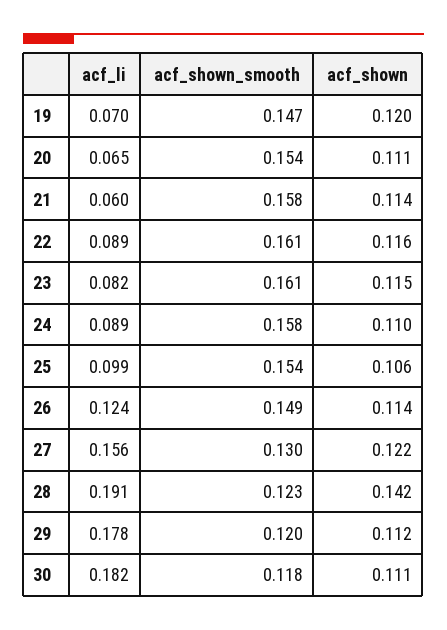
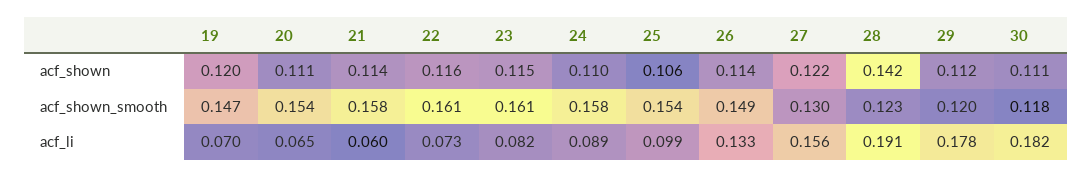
acf_li, 22: 0.089 -> 0.073
acf_li, 26: 0.124 -> 0.133

